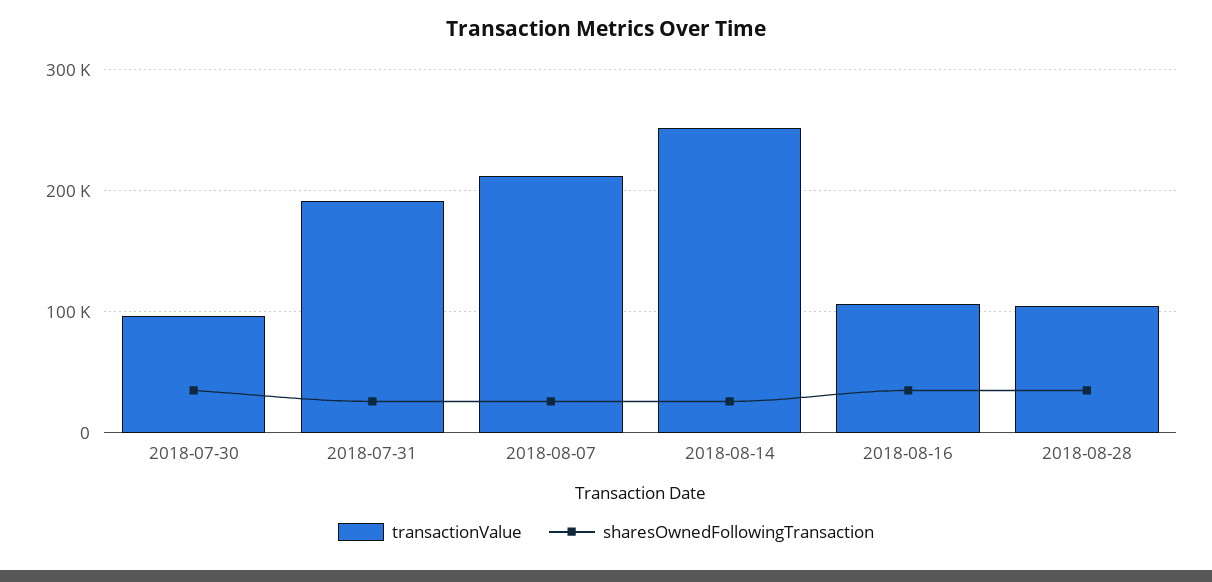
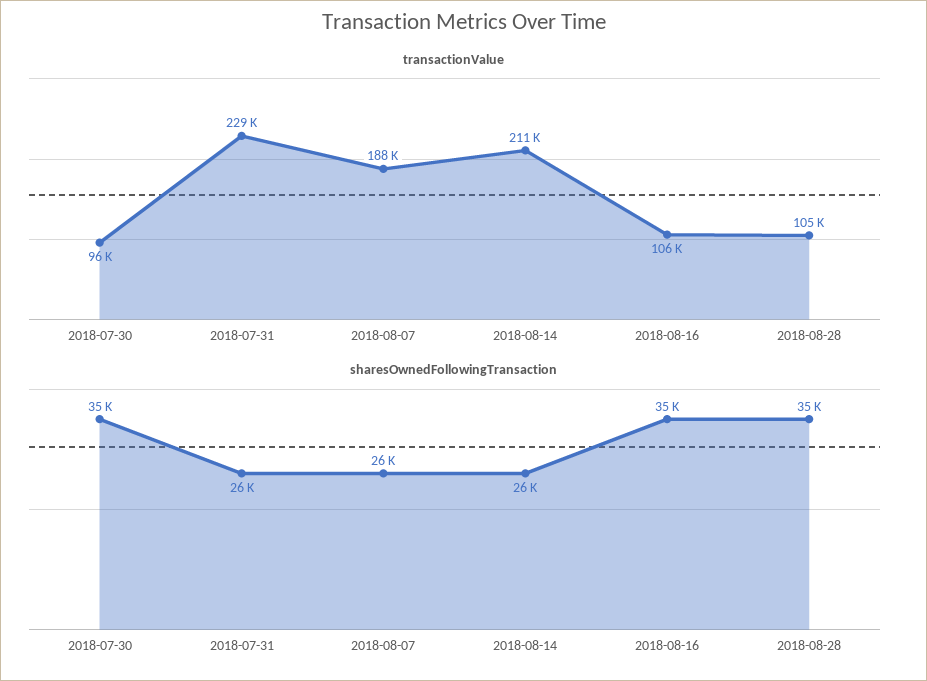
transactionValue, 2018-07-31: 190000 -> 229000
transactionValue, 2018-08-07: 210000 -> 188000
transactionValue, 2018-08-14: 250000 -> 211000

